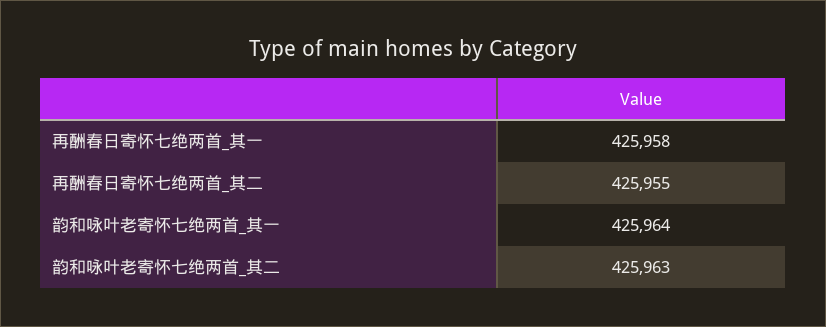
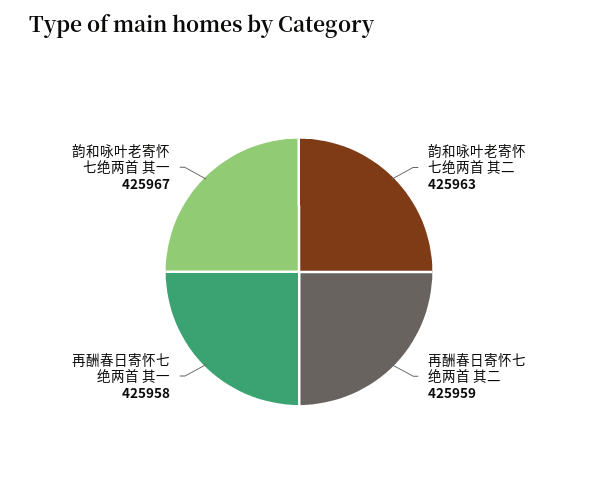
再酬春日寄怀七绝两首_其二: 425955 -> 425959
韵和咏叶老寄怀七绝两首_其一: 425964 -> 425967

